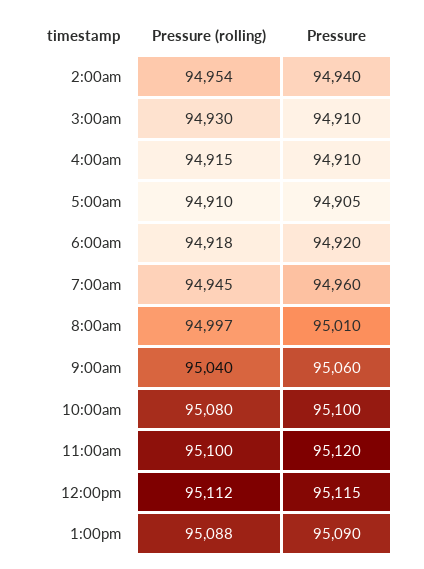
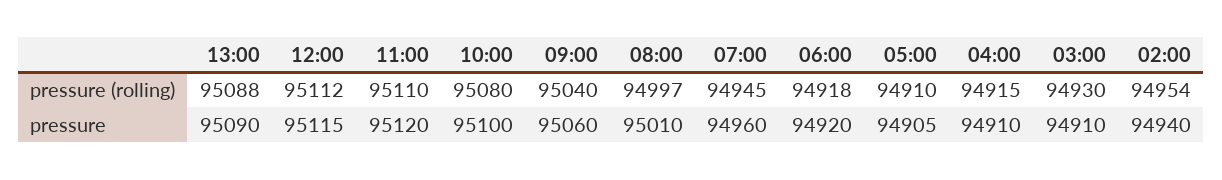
Pressure (rolling), 11:00am: 95100 -> 95110

